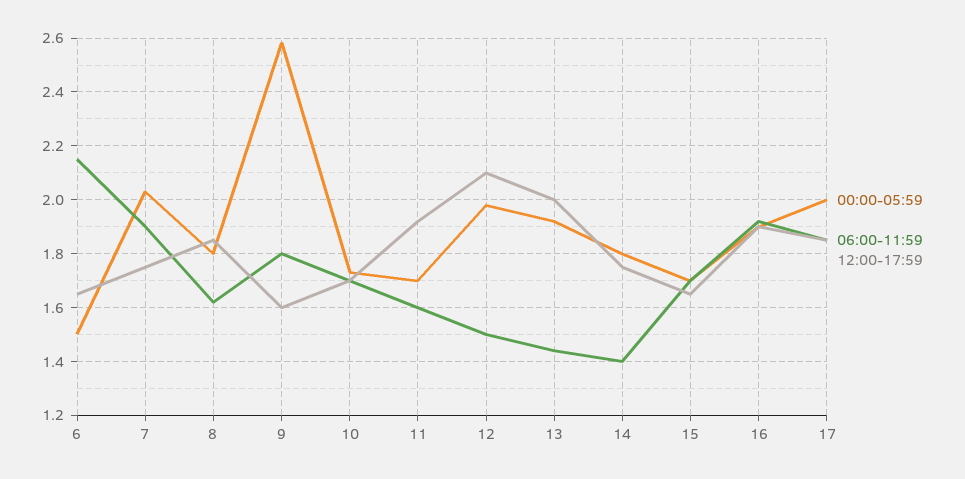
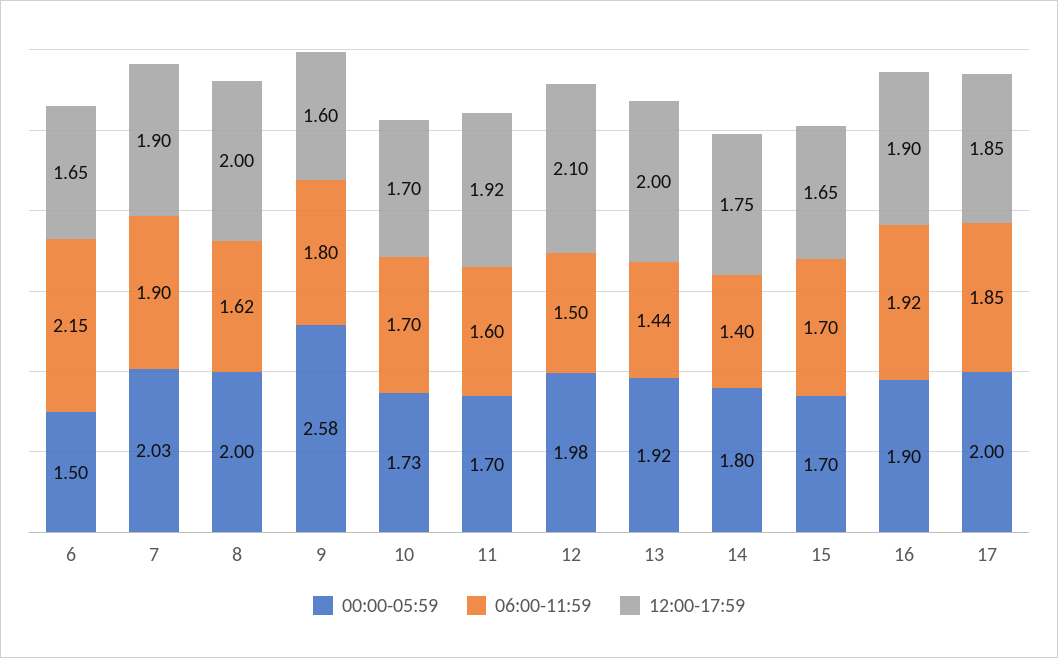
12:00-17:59, 7: 1.75 -> 1.9
00:00-05:59, 8: 1.8 -> 2
12:00-17:59, 8: 1.85 -> 2

